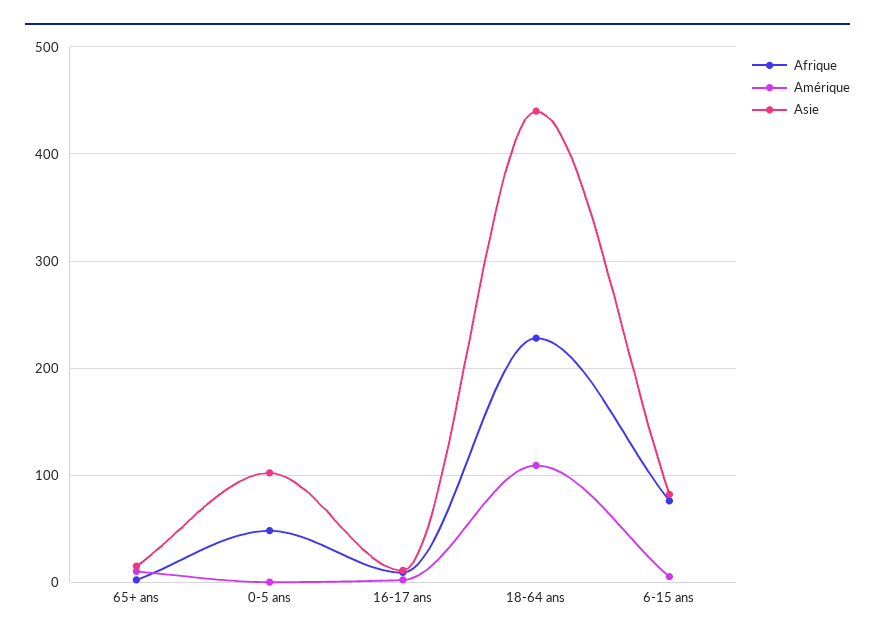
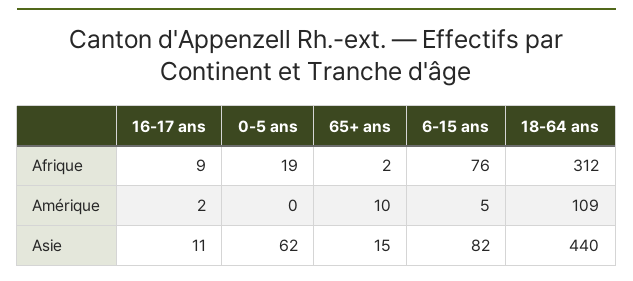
Afrique, 0-5 ans: 50 -> 19
Asie, 0-5 ans: 100 -> 62
Afrique, 18-64 ans: 230 -> 312

